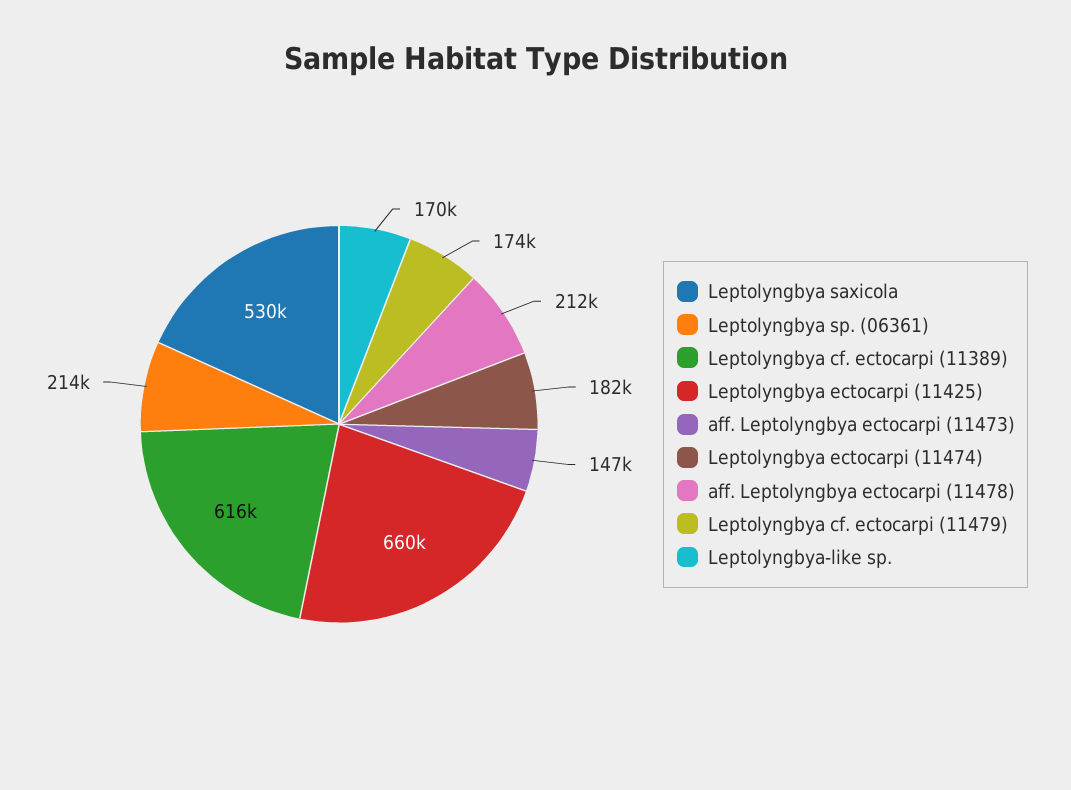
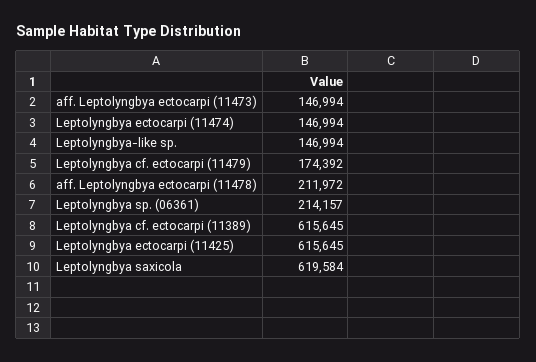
Leptolyngbya saxicola: 530000 -> 619584
Leptolyngbya ectocarpi (11425): 660000 -> 615645
Leptolyngbya ectocarpi (11474): 182000 -> 146994
Leptolyngbya-like sp.: 170000 -> 146994

